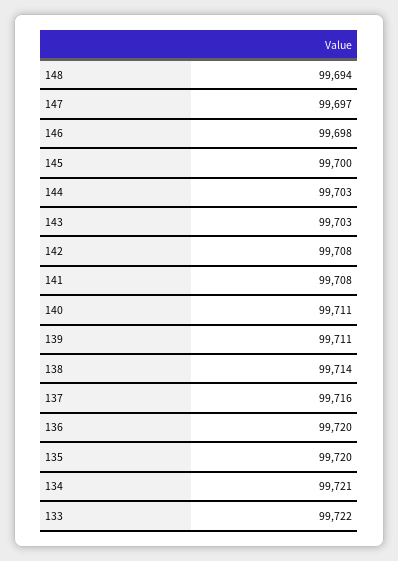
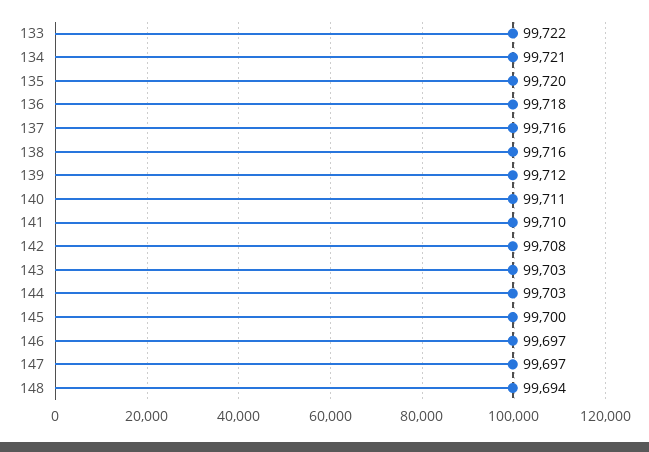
146: 99698 -> 99697
141: 99708 -> 99710
139: 99711 -> 99712
138: 99714 -> 99716
136: 99720 -> 99718

